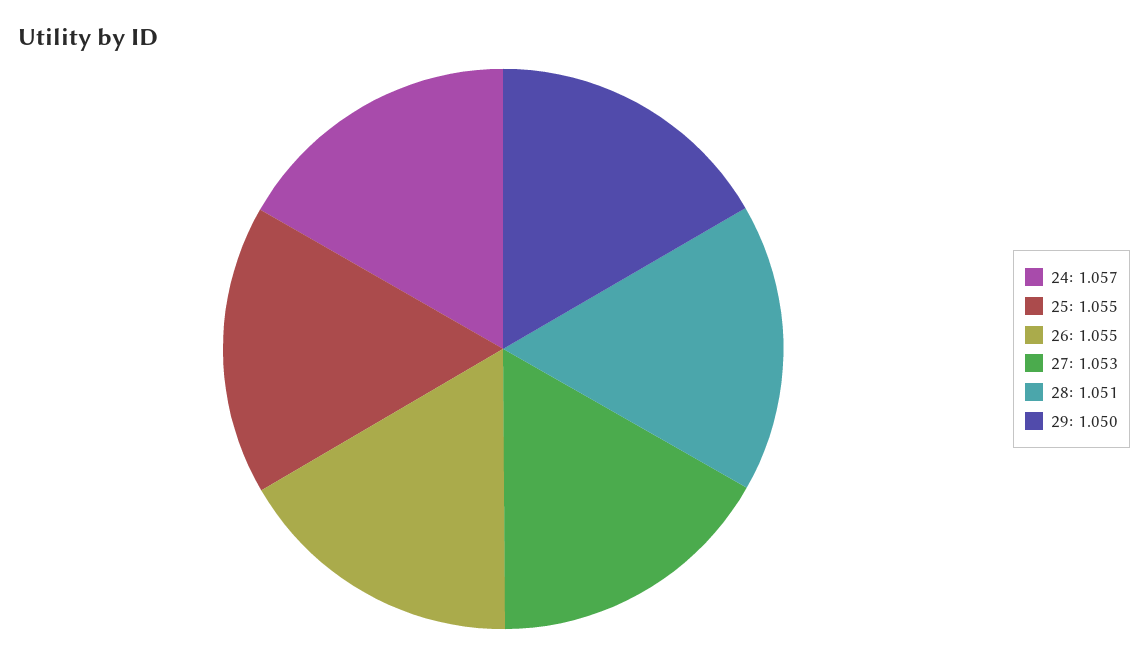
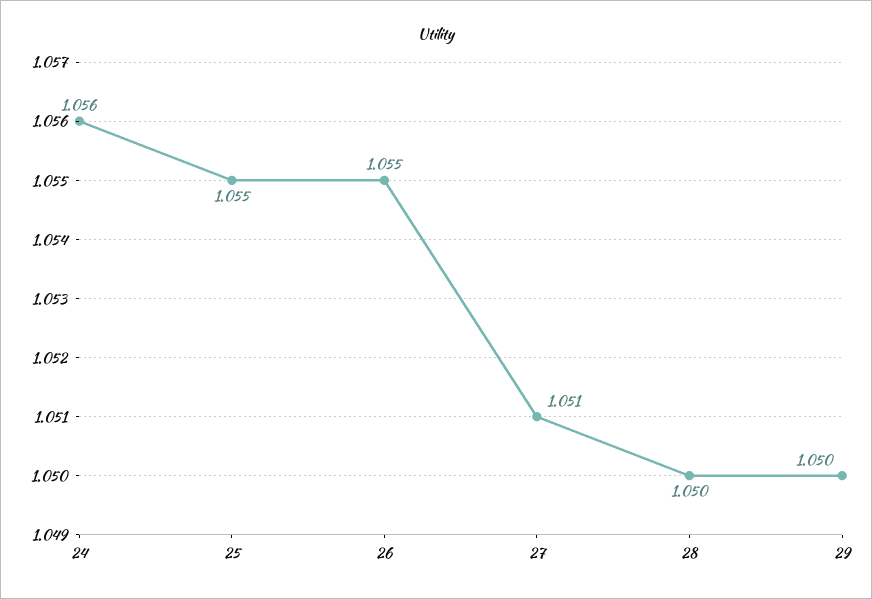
24: 1.057 -> 1.056
27: 1.053 -> 1.051
28: 1.051 -> 1.05

